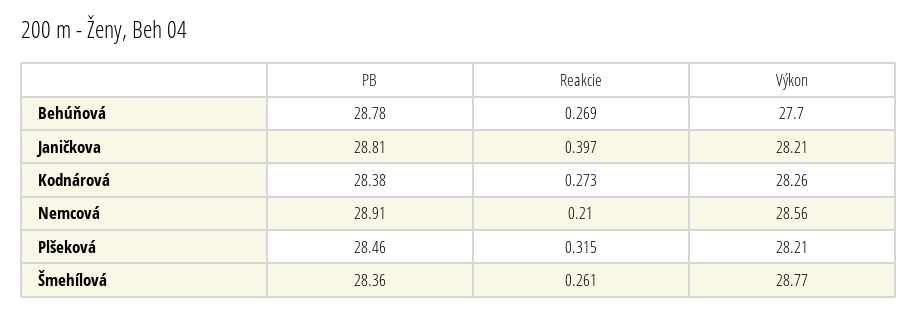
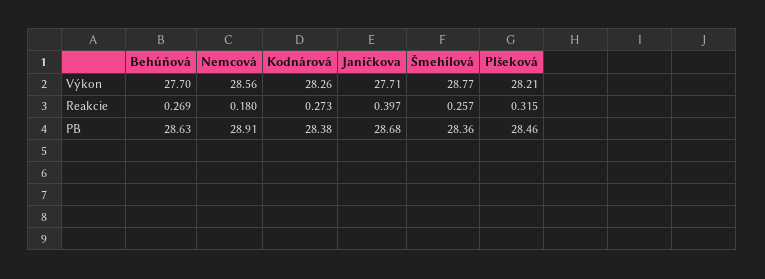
PB, Behúňová: 28.78 -> 28.63
PB, Janičkova: 28.81 -> 28.68
Výkon, Janičkova: 28.21 -> 27.71
Reakcie, Nemcová: 0.21 -> 0.18
Reakcie, Šmehílová: 0.261 -> 0.257

